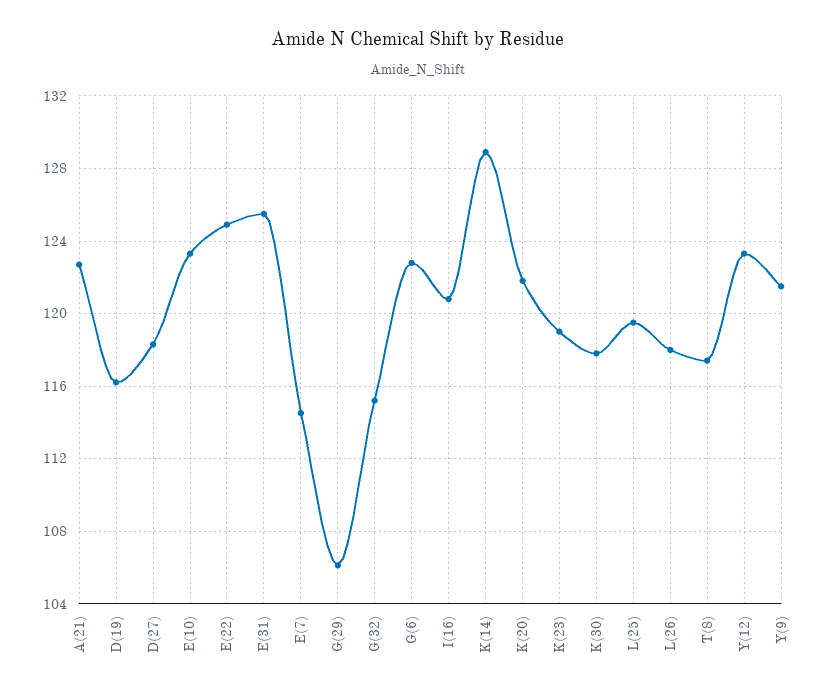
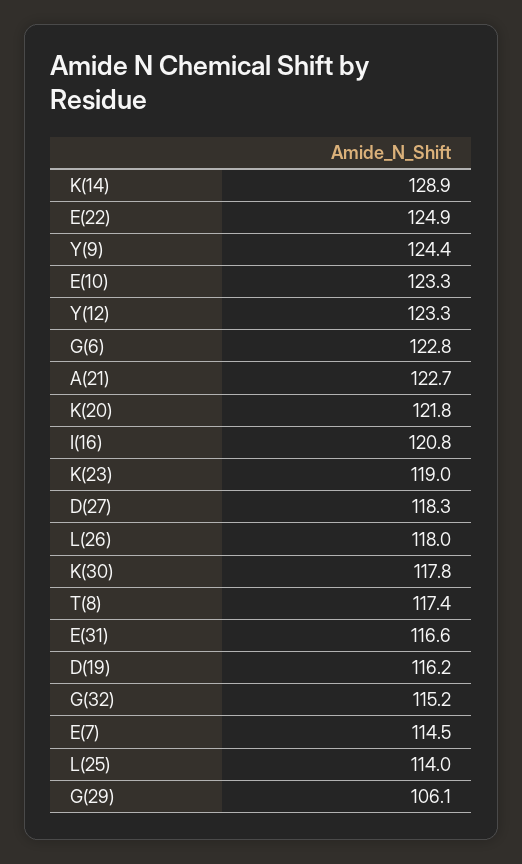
E(31): 125.5 -> 116.6
L(25): 119.5 -> 114
Y(9): 121.5 -> 124.4

